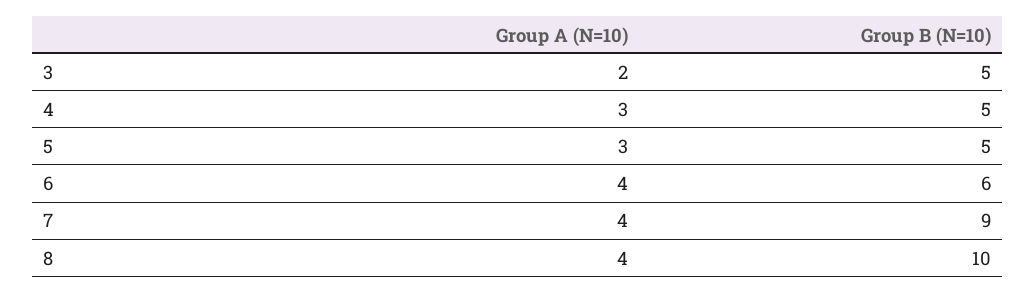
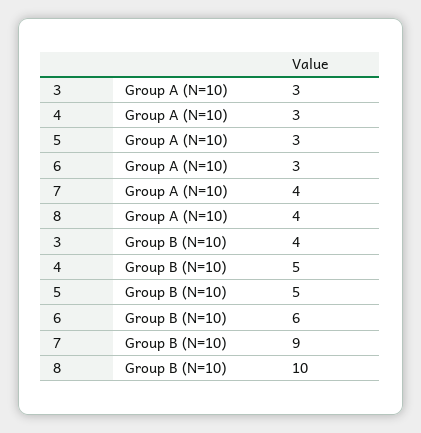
Group A (N=10), 3: 2 -> 3
Group B (N=10), 3: 5 -> 4
Group A (N=10), 6: 4 -> 3

